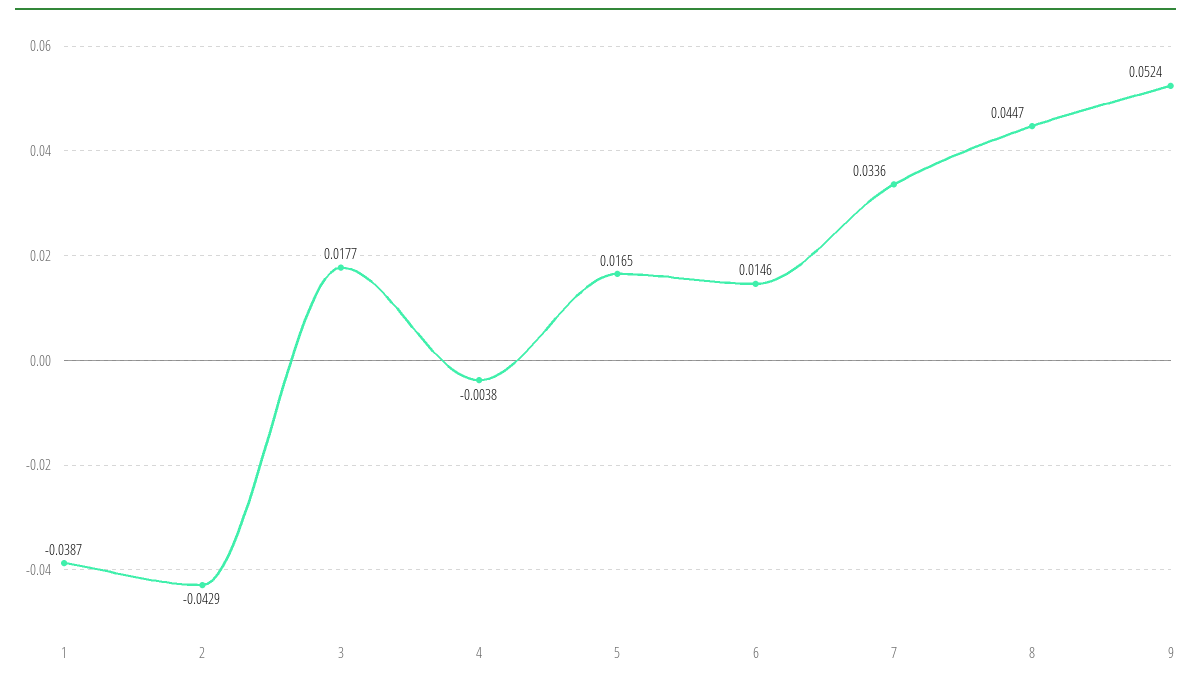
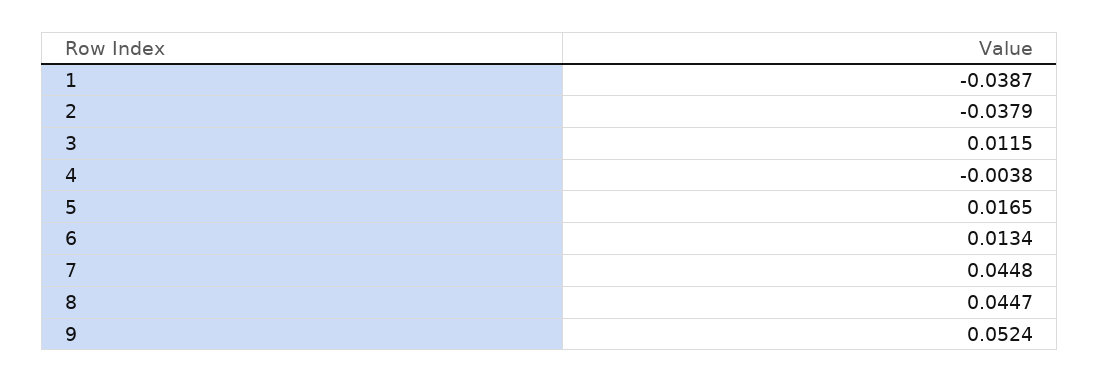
2: -0.0429 -> -0.0379
3: 0.0177 -> 0.0115
6: 0.0146 -> 0.0134
7: 0.0336 -> 0.0448

